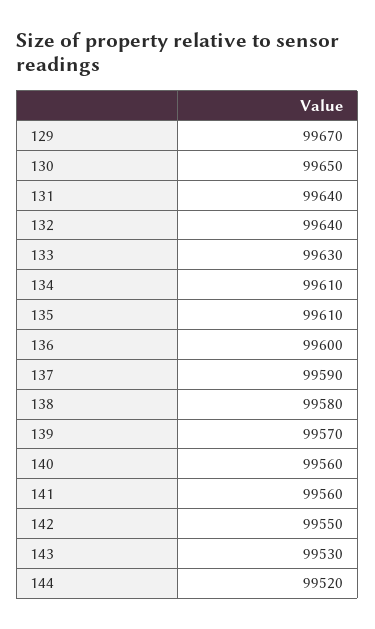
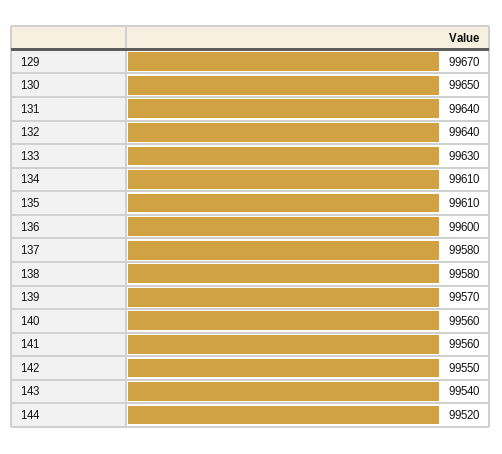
137: 99590 -> 99580
143: 99530 -> 99540

